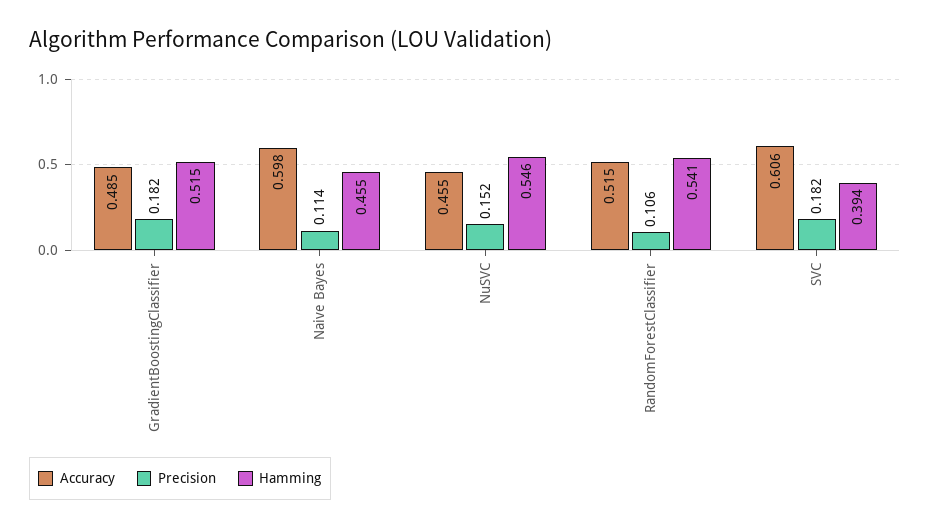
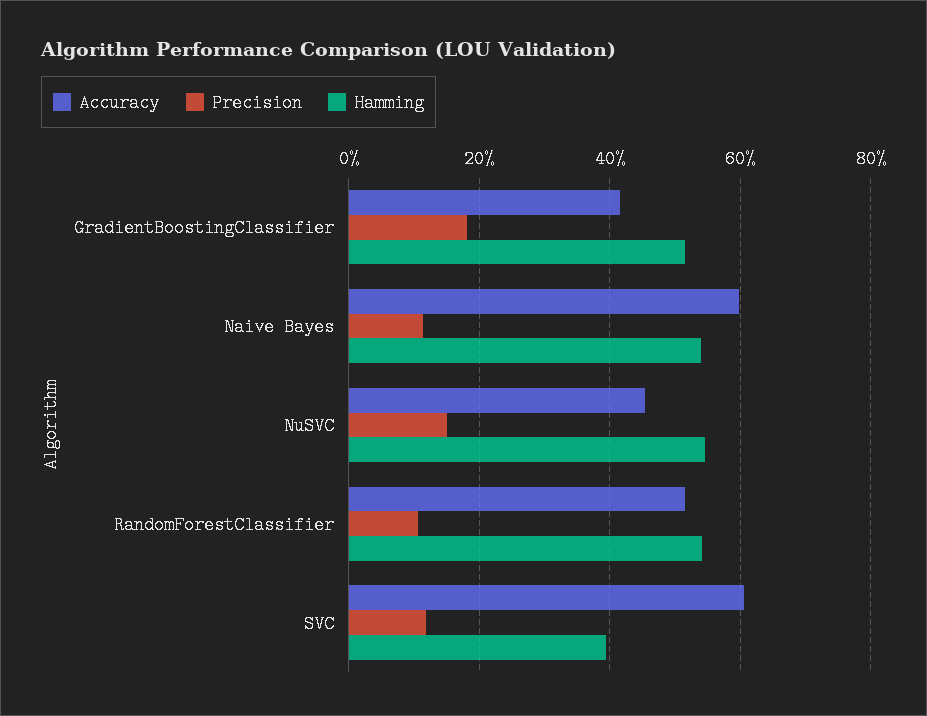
Accuracy, GradientBoostingClassifier: 0.485 -> 0.42
Hamming, Naive Bayes: 0.455 -> 0.54
Precision, SVC: 0.182 -> 0.12

